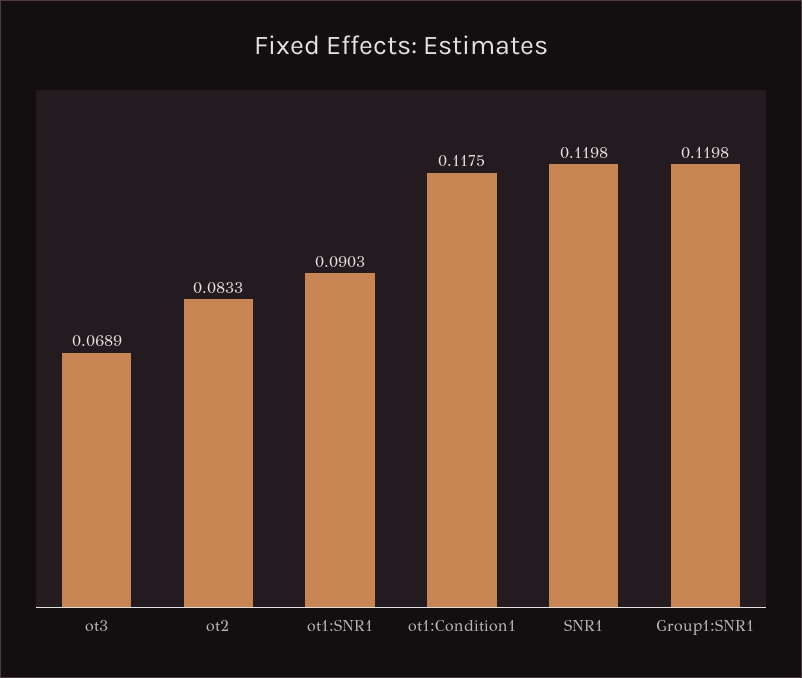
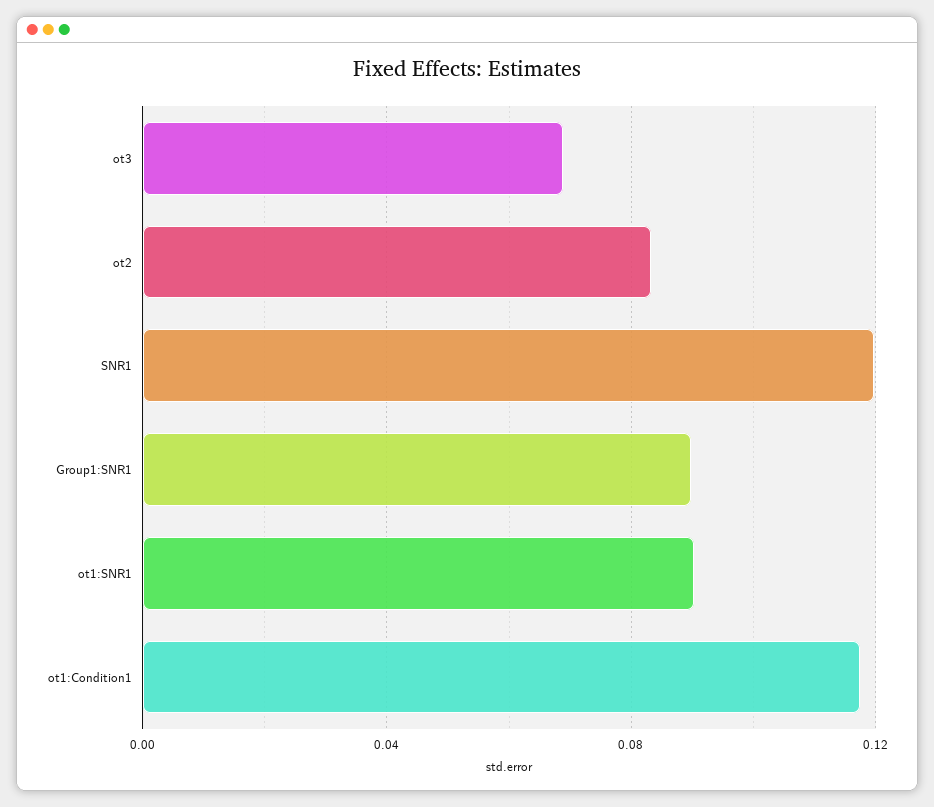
Group1:SNR1: 0.1198 -> 0.09

